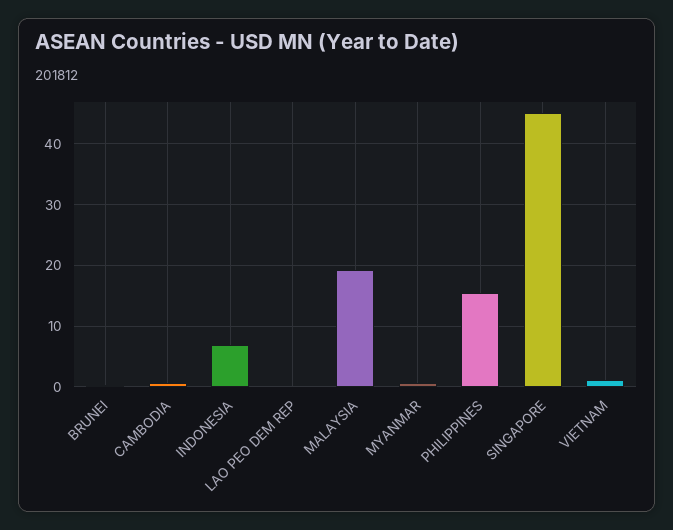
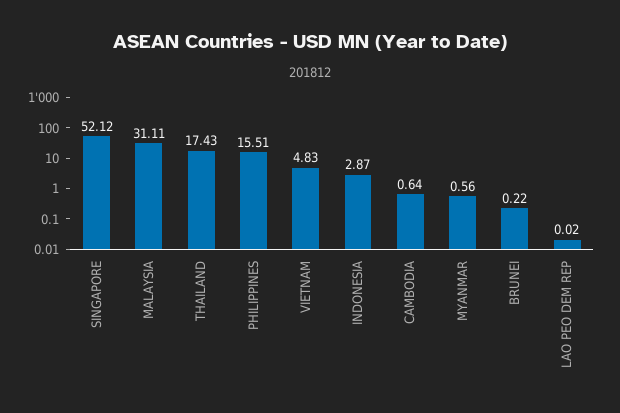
INDONESIA: 7 -> 2.87
MALAYSIA: 19 -> 31.11
SINGAPORE: 45 -> 52.12
VIETNAM: 1 -> 4.83
THAILAND: none -> 17.43

